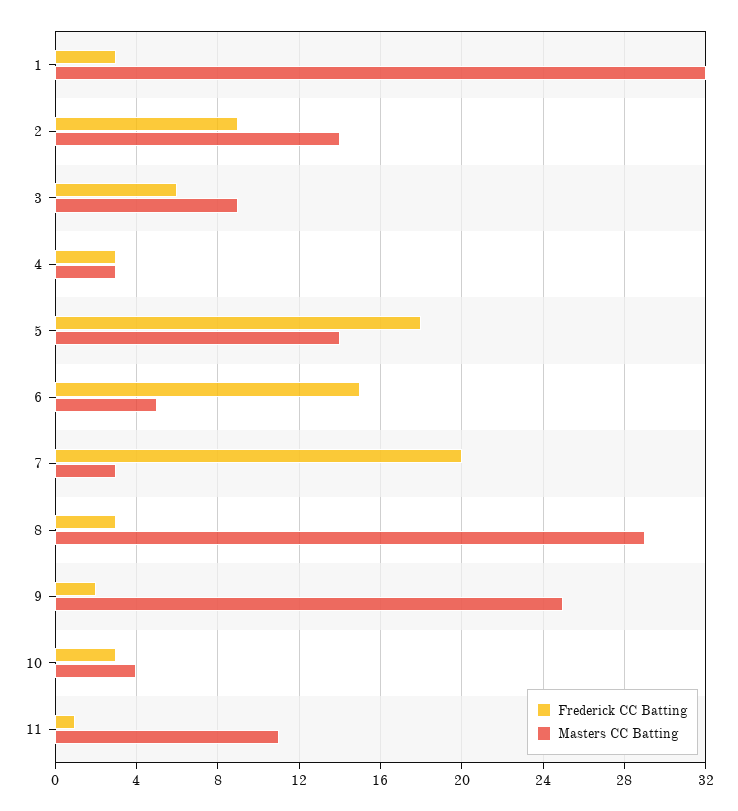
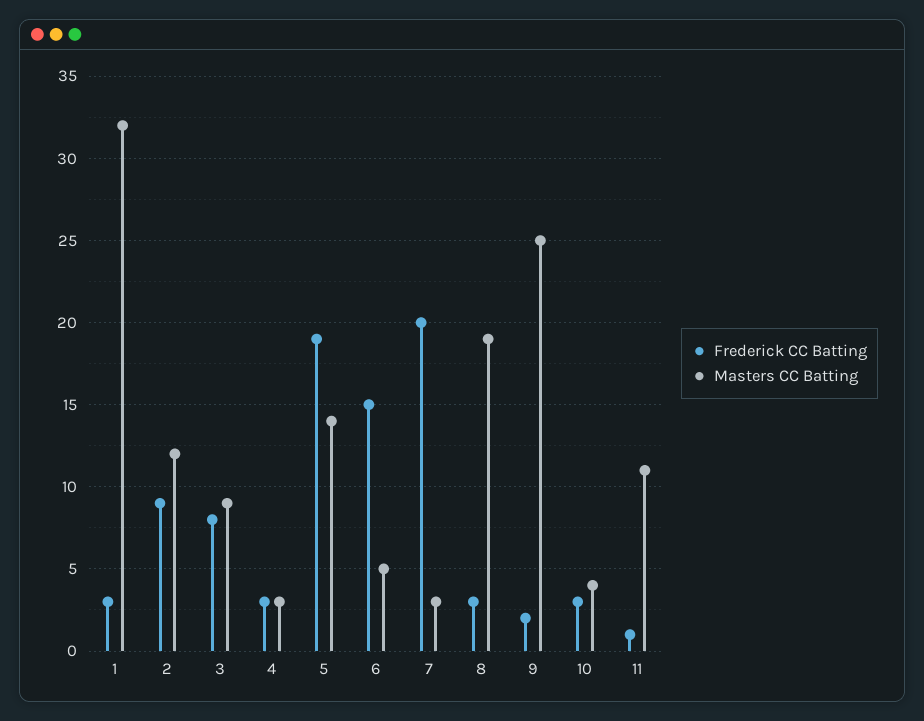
Masters CC Batting, 2: 14 -> 12
Frederick CC Batting, 3: 6 -> 8
Frederick CC Batting, 5: 18 -> 19
Masters CC Batting, 8: 29 -> 19

